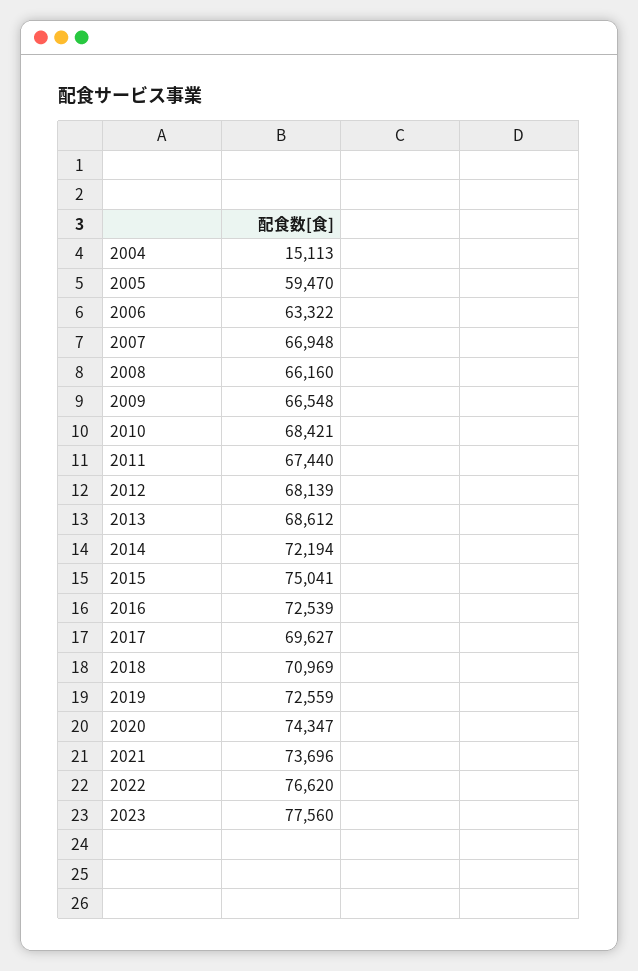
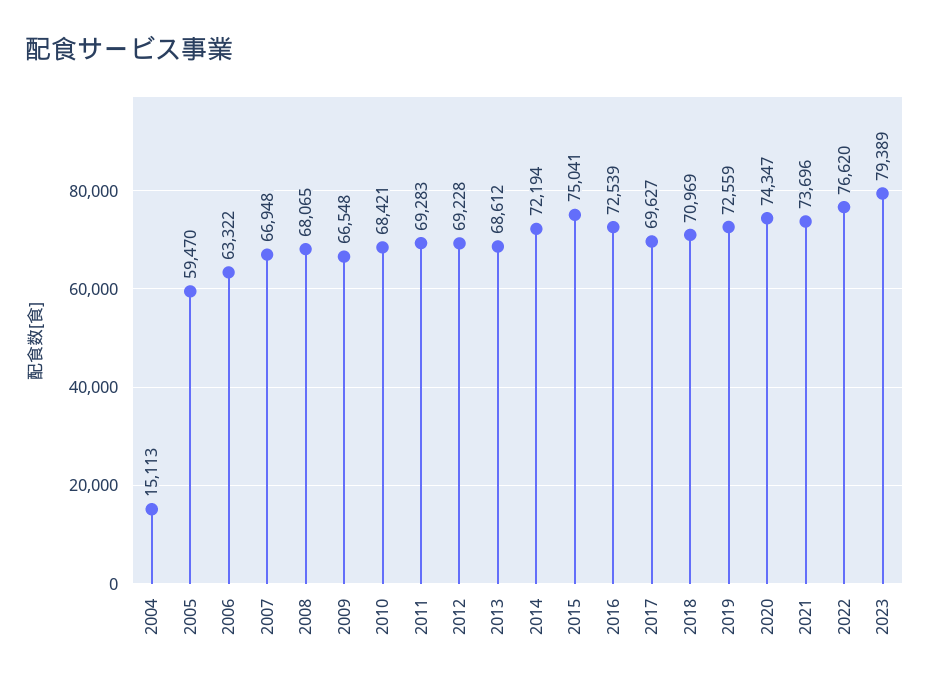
2008: 66160 -> 68065
2011: 67440 -> 69283
2012: 68139 -> 69228
2023: 77560 -> 79389

